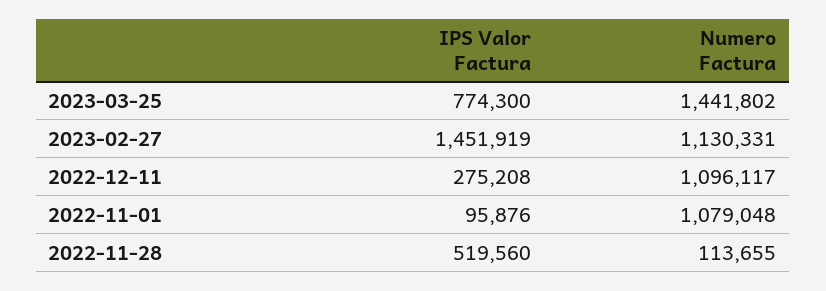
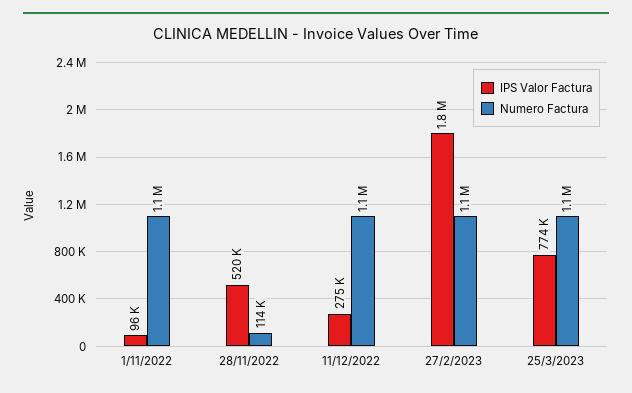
Numero Factura, 2023-03-25: 1441802 -> 1100000
IPS Valor Factura, 2023-02-27: 1451919 -> 1800000

